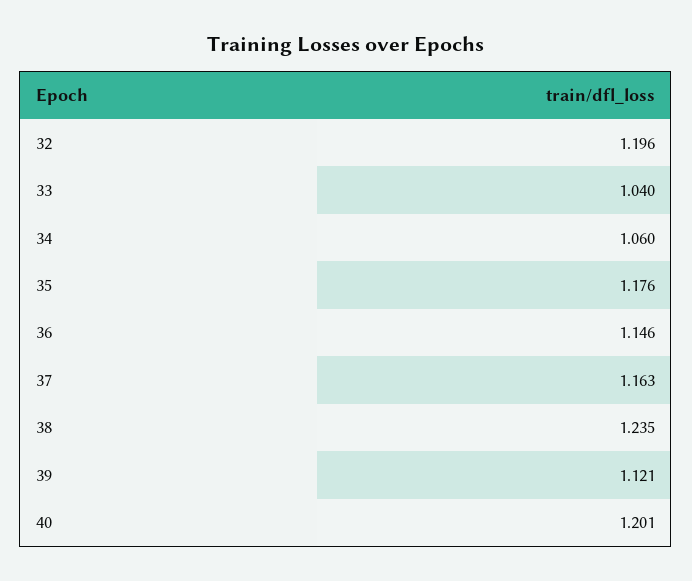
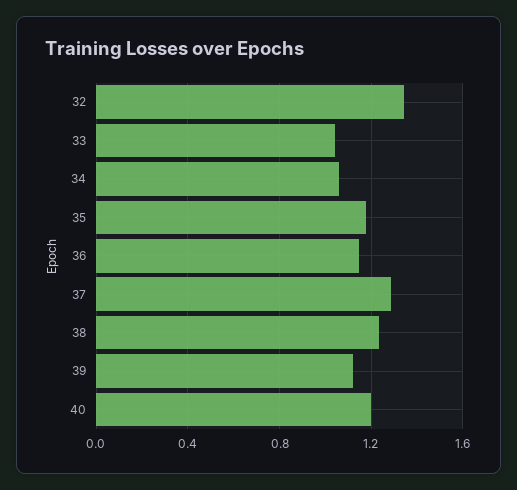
32: 1.196 -> 1.35
37: 1.163 -> 1.3

